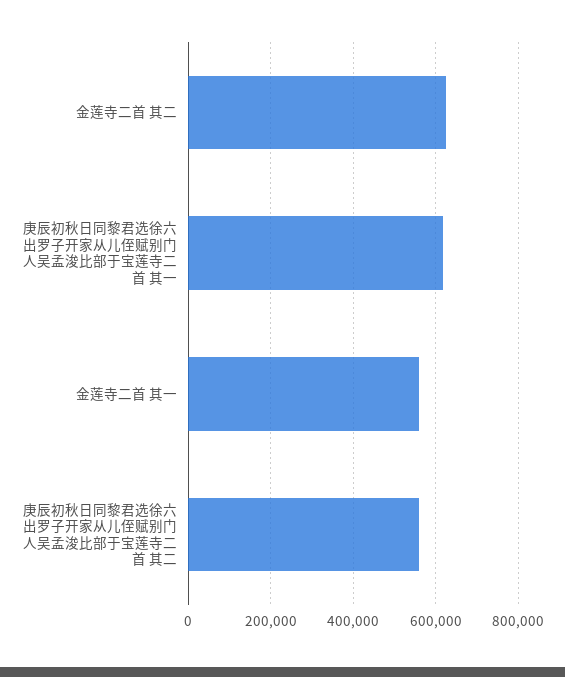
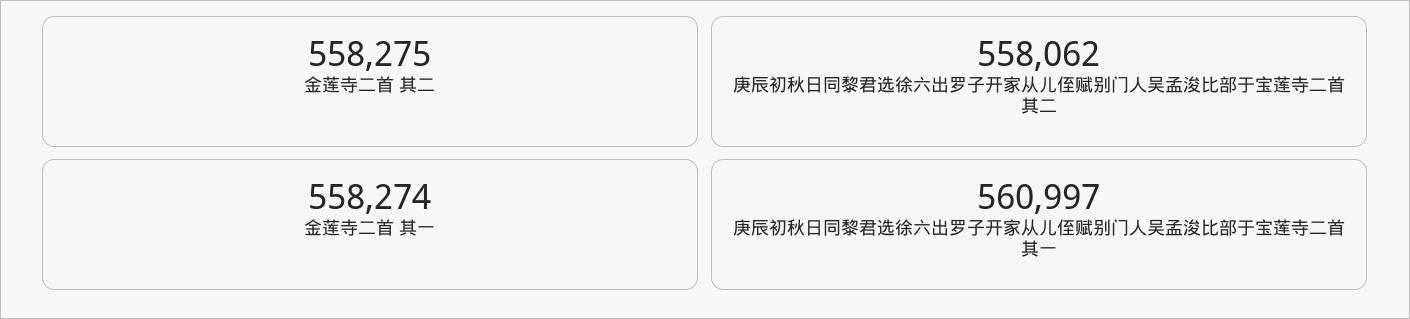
金莲寺二首 其二: 620000 -> 558275
庚辰初秋日同黎君选徐六出罗子开家从儿侄赋别门人吴孟浚比部于宝莲寺二首 其一: 620000 -> 560997

